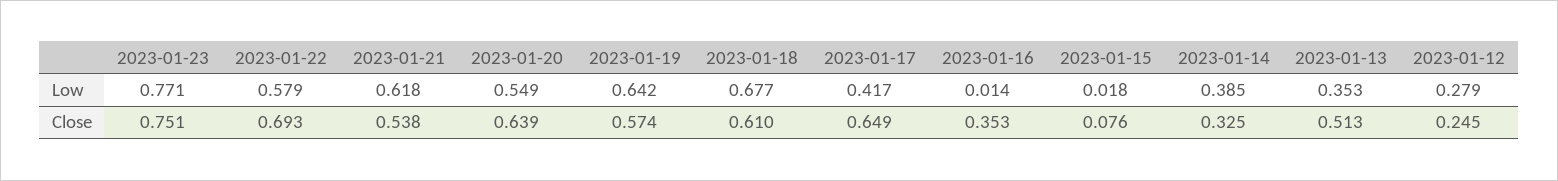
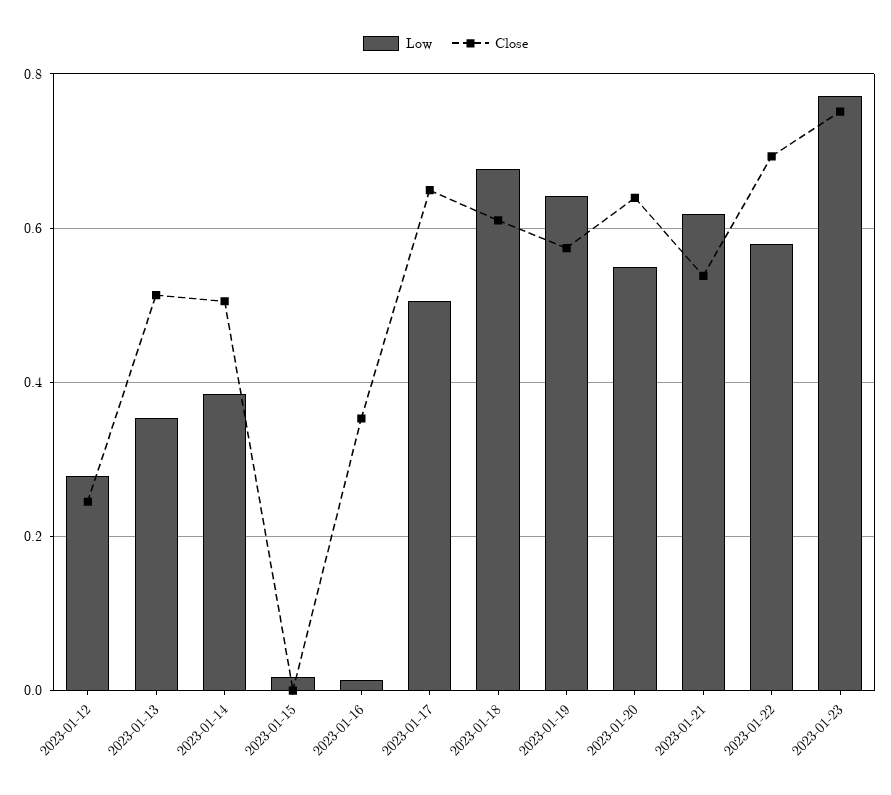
Low, 2023-01-17: 0.417 -> 0.5
Close, 2023-01-15: 0.076 -> 0
Close, 2023-01-14: 0.325 -> 0.5

